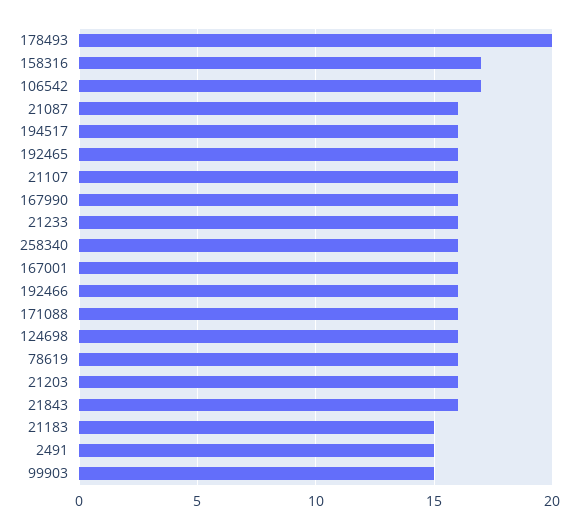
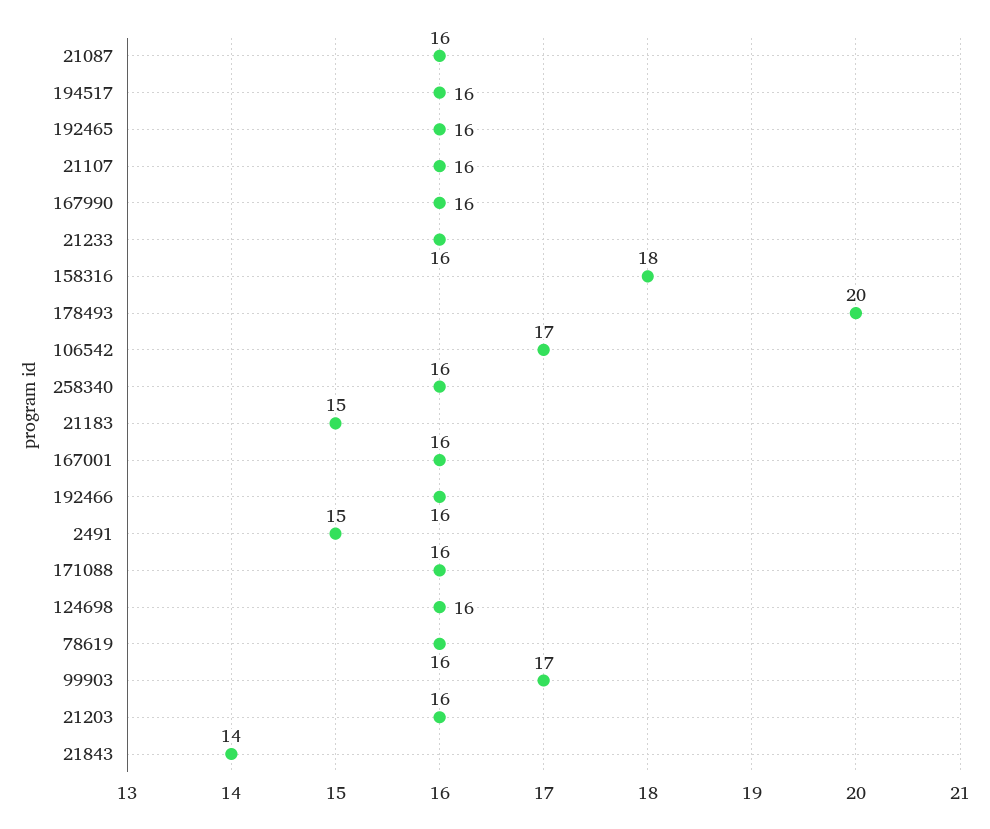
158316: 17 -> 18
21843: 16 -> 14
99903: 15 -> 17

